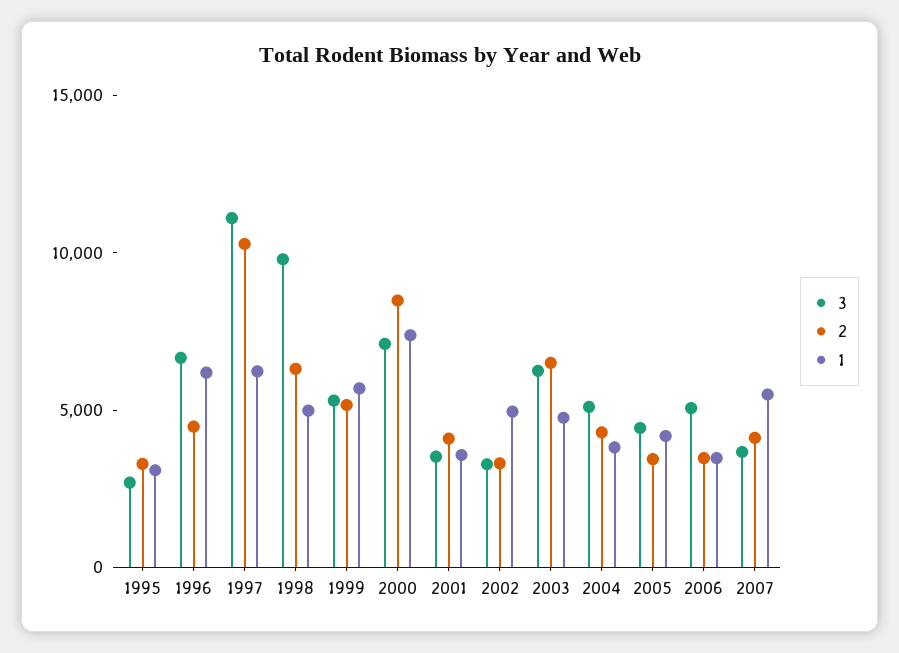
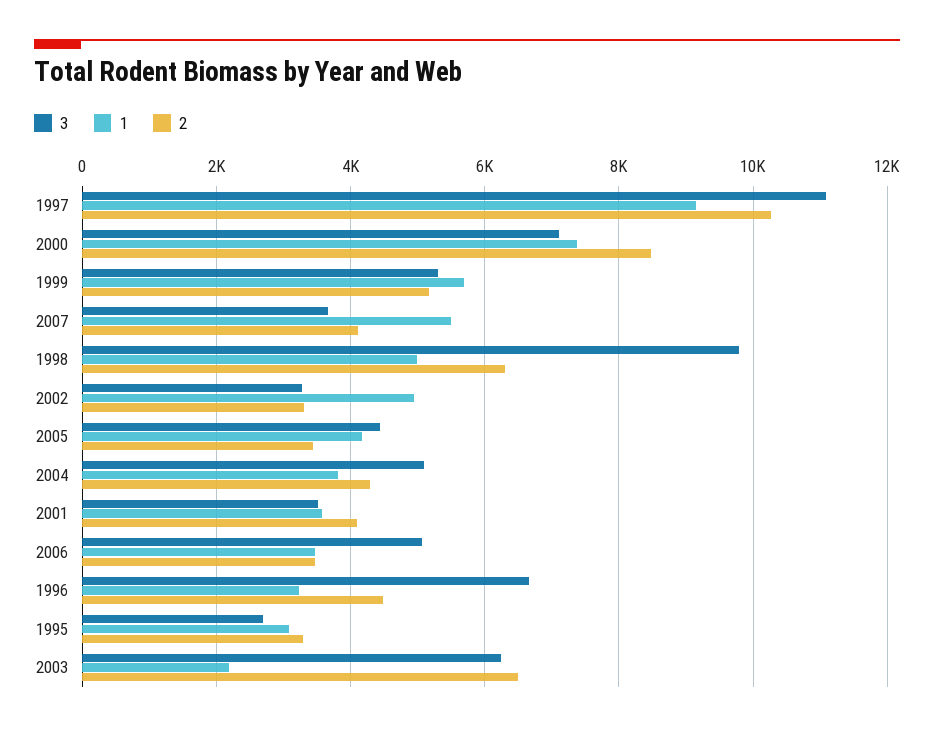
1, 1996: 6000 -> 3200
1, 1997: 6000 -> 9200
1, 2003: 5000 -> 2200

